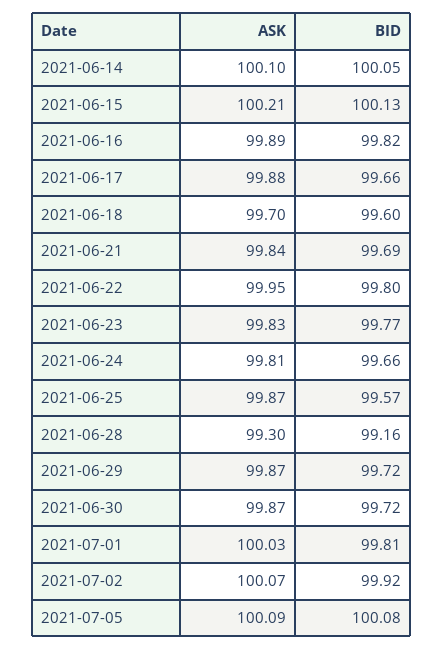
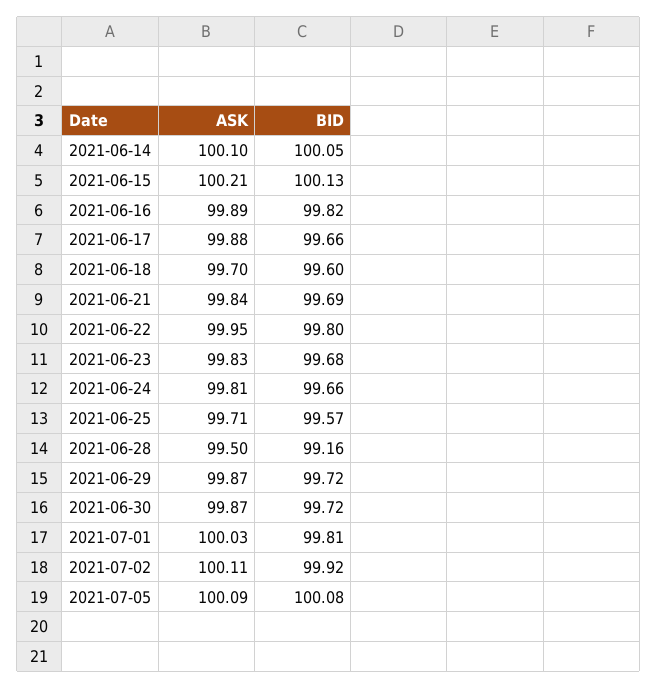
BID, 2021-06-23: 99.77 -> 99.68
ASK, 2021-06-25: 99.87 -> 99.71
ASK, 2021-06-28: 99.3 -> 99.5
ASK, 2021-07-02: 100.07 -> 100.11

